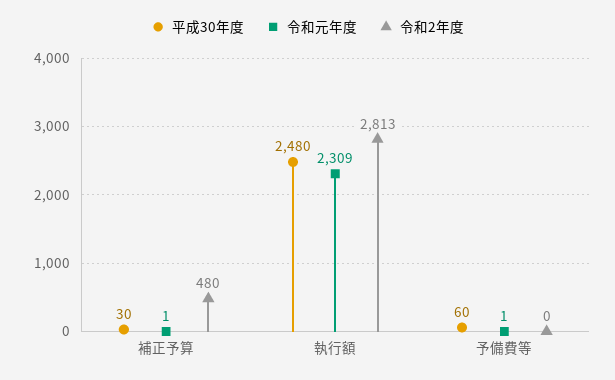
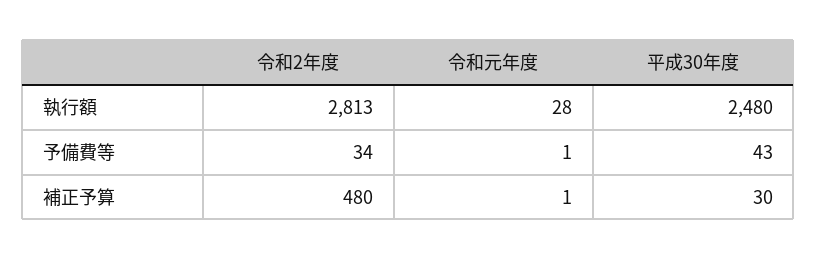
令和元年度, 執行額: 2309 -> 28
平成30年度, 予備費等: 60 -> 43
令和2年度, 予備費等: 0 -> 34

